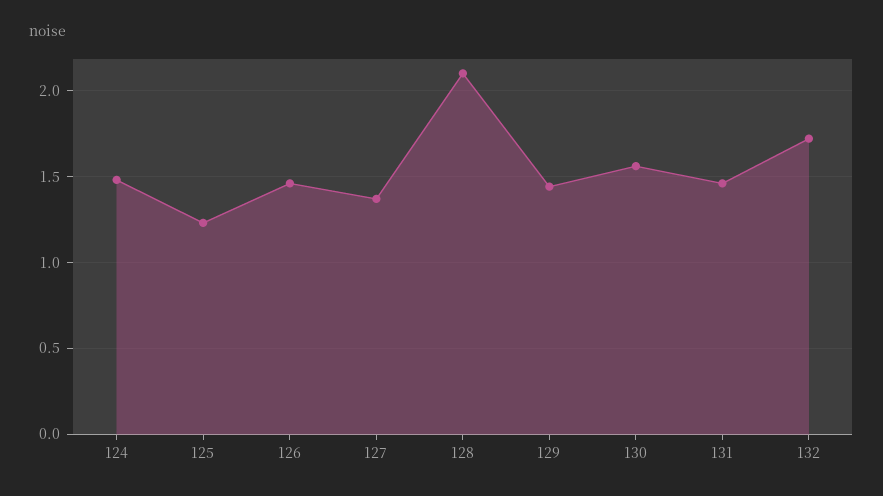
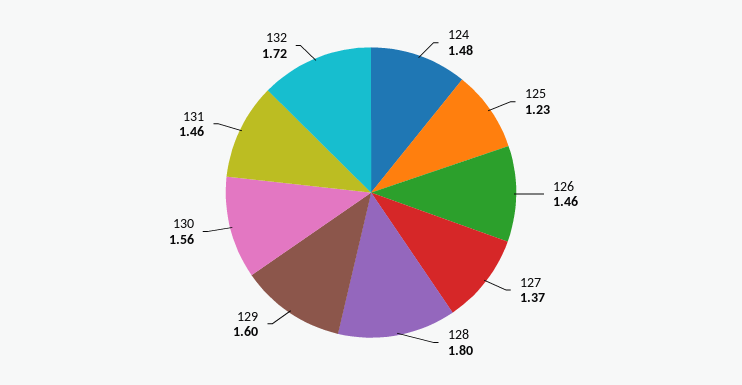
128: 2.1 -> 1.8
129: 1.45 -> 1.6

